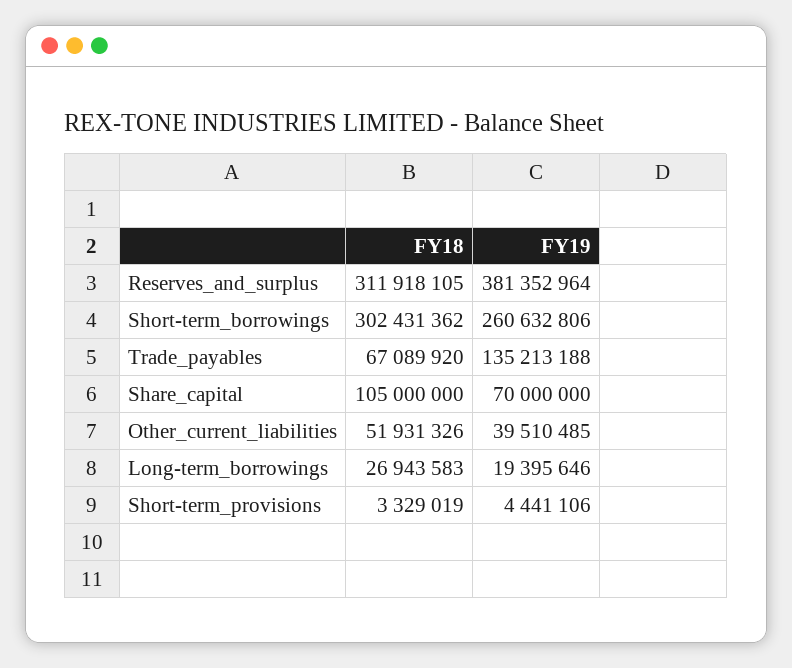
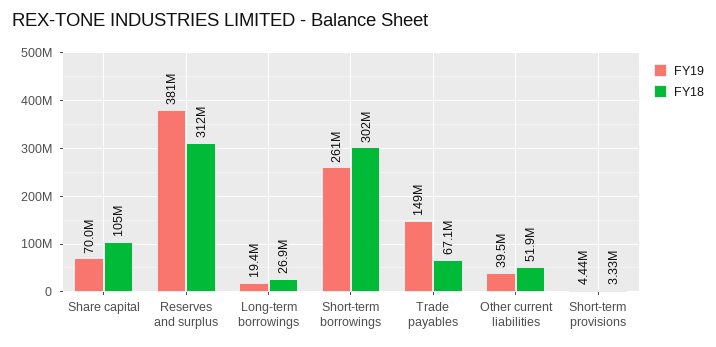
FY19, Trade_payables: 135213188 -> 149000000

